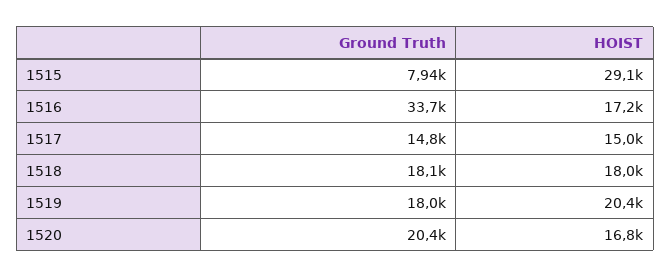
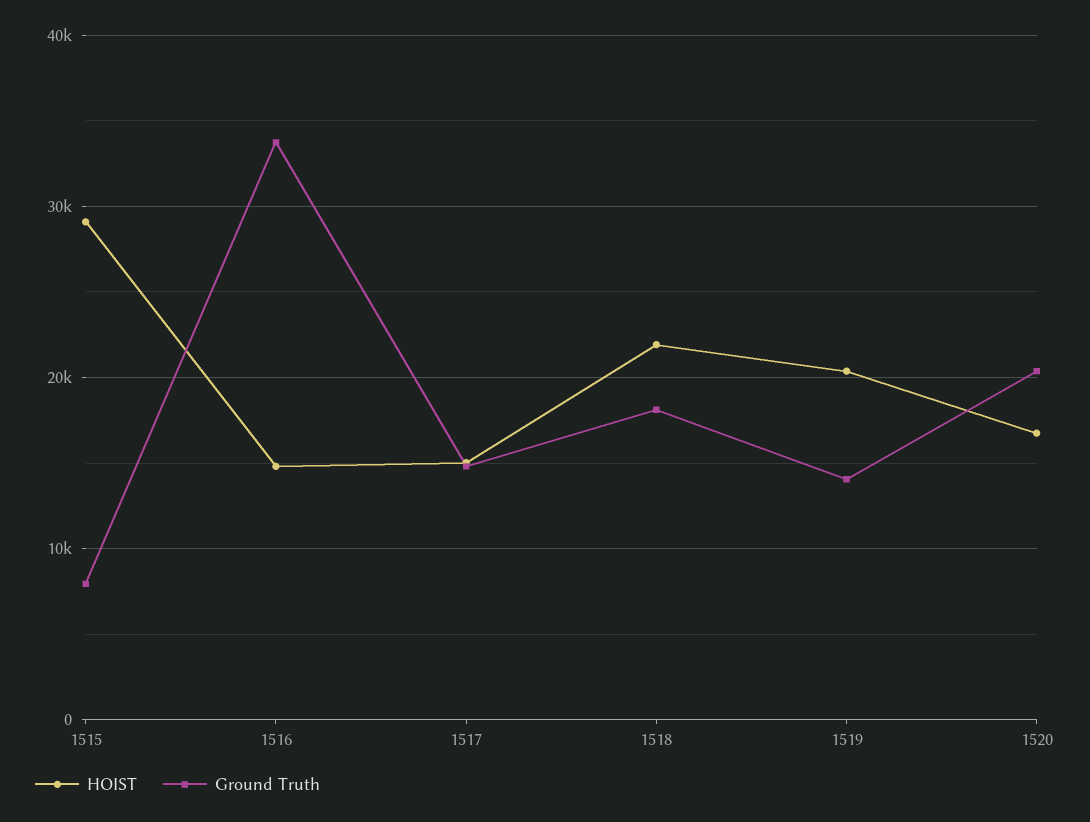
HOIST, 1516: 17200 -> 15000
HOIST, 1518: 18000 -> 22000
Ground Truth, 1519: 18000 -> 14000

